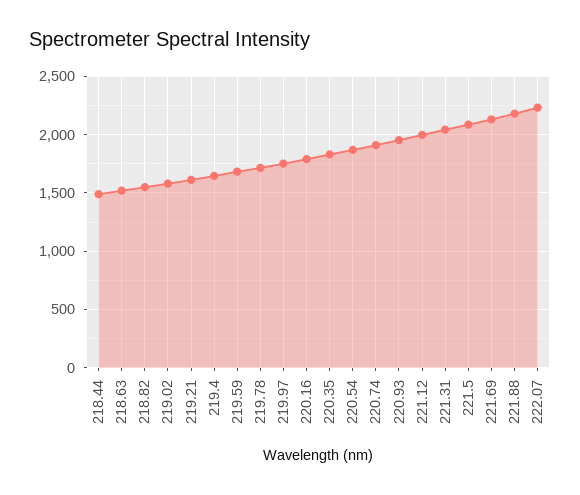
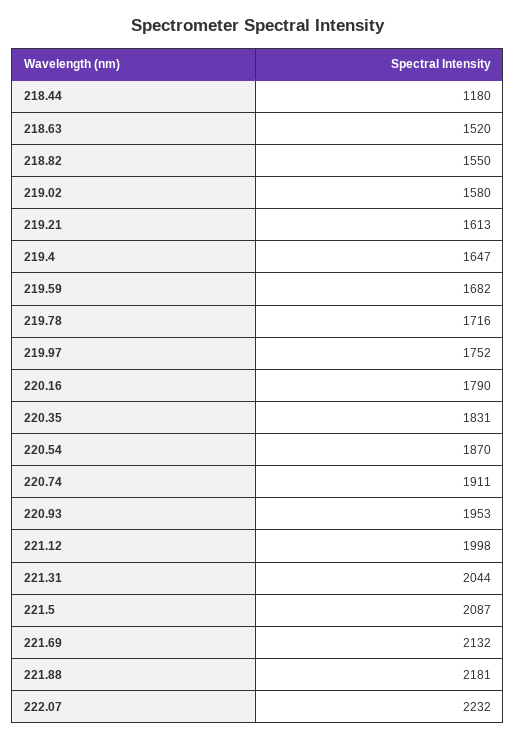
218.44: 1500 -> 1180

